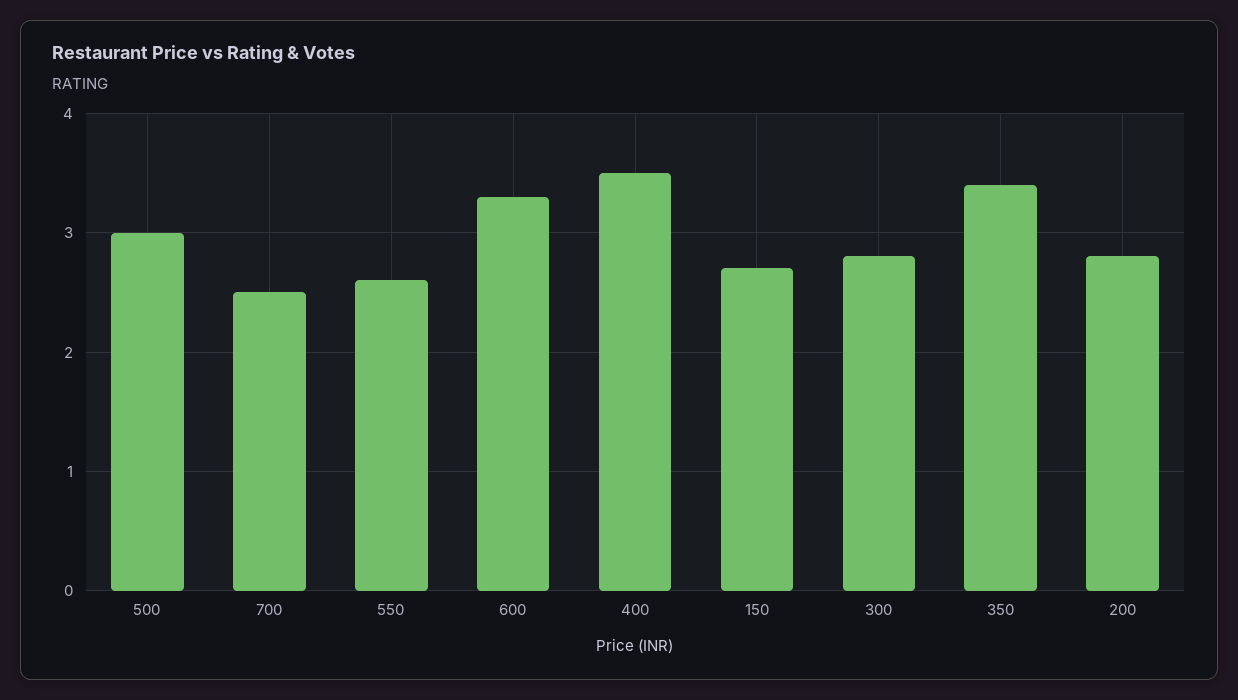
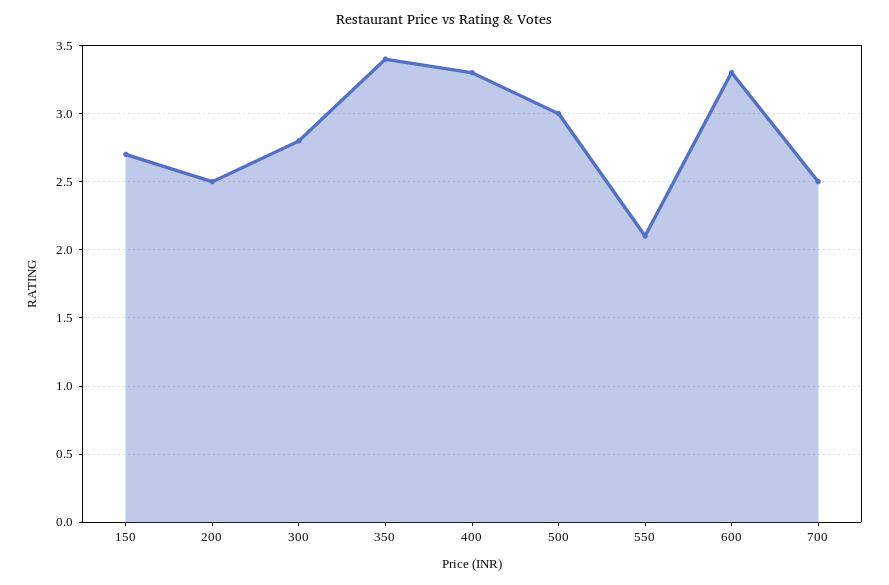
550: 2.6 -> 2.1
400: 3.5 -> 3.3
200: 2.8 -> 2.5

